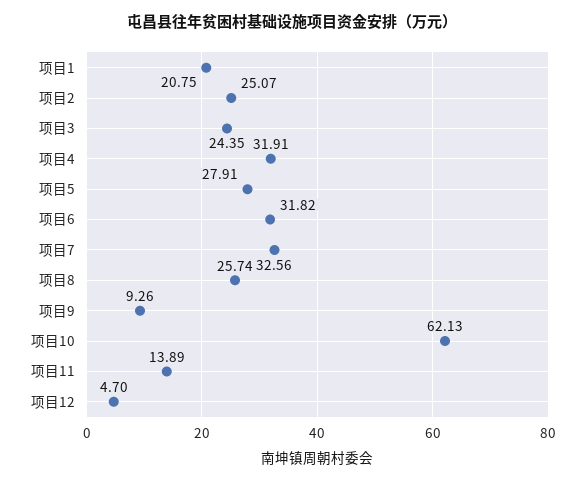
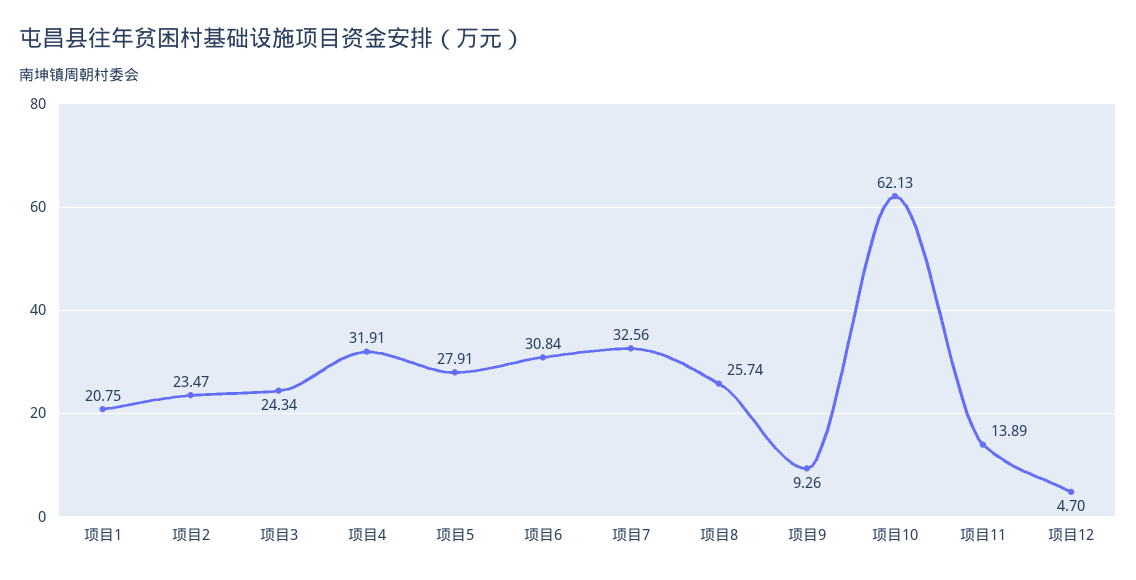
项目2: 25.07 -> 23.47
项目3: 24.35 -> 24.34
项目6: 31.82 -> 30.84

